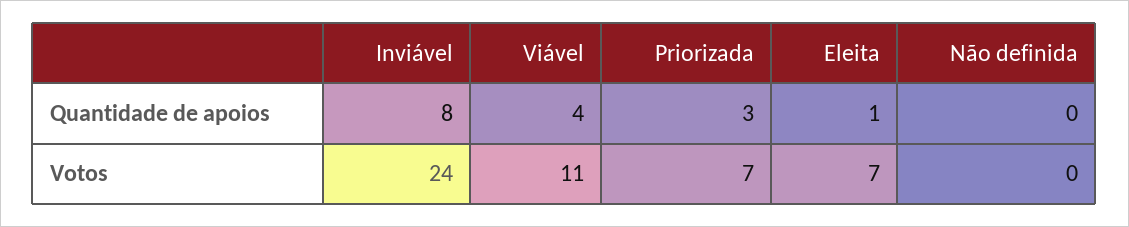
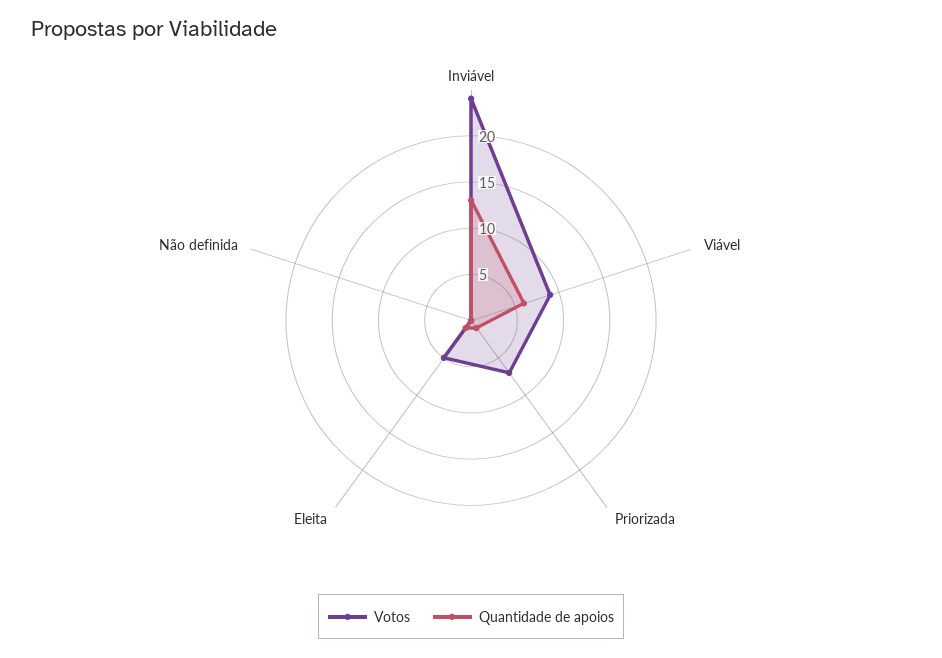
Quantidade de apoios, Inviável: 8 -> 13
Quantidade de apoios, Viável: 4 -> 6
Quantidade de apoios, Priorizada: 3 -> 1
Votos, Viável: 11 -> 9
Votos, Eleita: 7 -> 5

